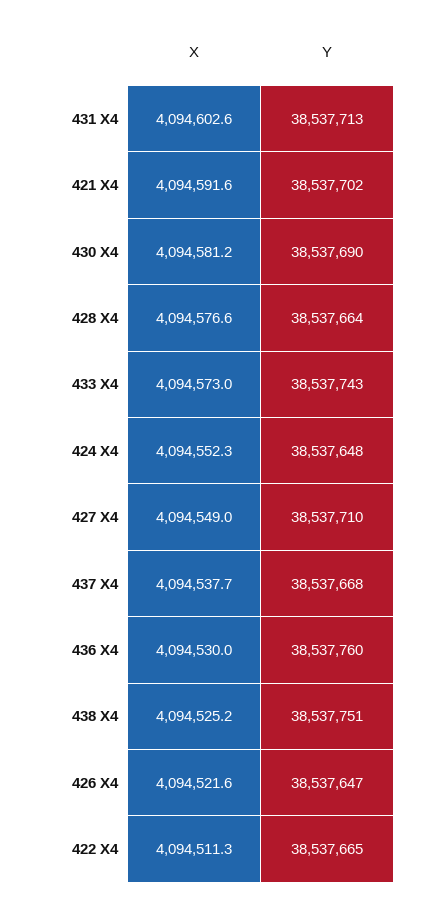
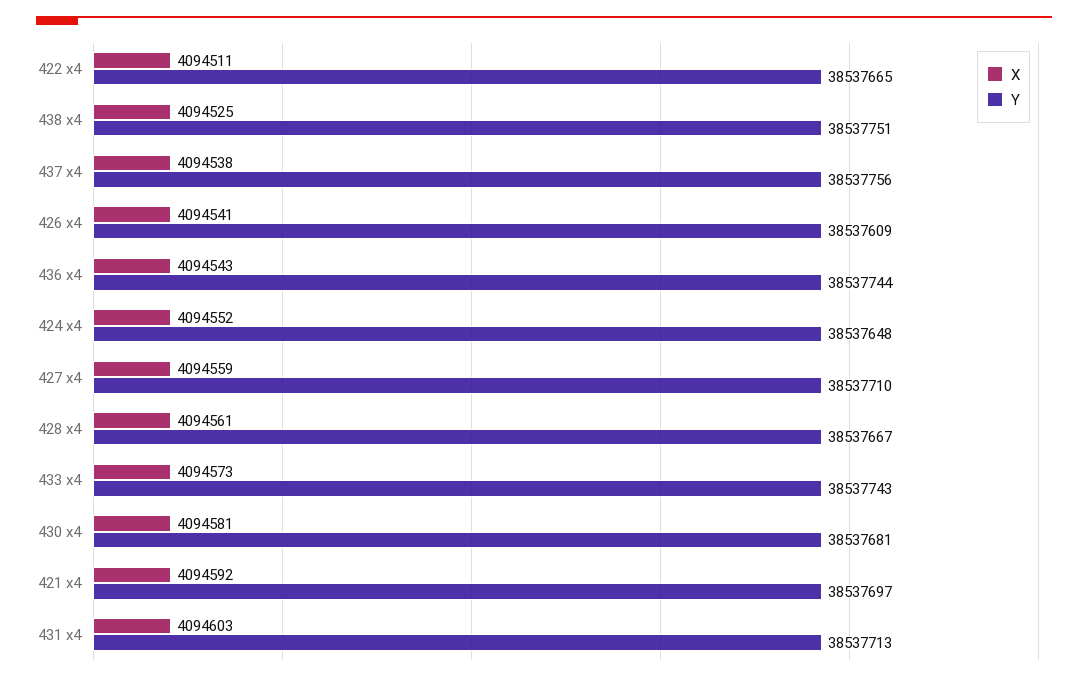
Y, 421 X4: 38537702 -> 38537697
Y, 430 X4: 38537690 -> 38537681
X, 428 X4: 4094576.6 -> 4094561
Y, 428 X4: 38537664 -> 38537667
X, 427 X4: 4094549 -> 4094559
Y, 437 X4: 38537668 -> 38537756
X, 436 X4: 4094530 -> 4094543
Y, 436 X4: 38537760 -> 38537744
X, 426 X4: 4094521.6 -> 4094541
Y, 426 X4: 38537647 -> 38537609

